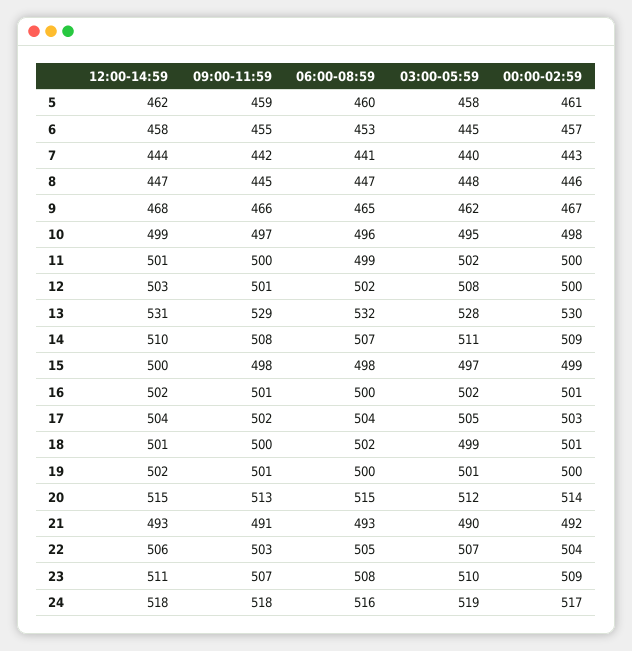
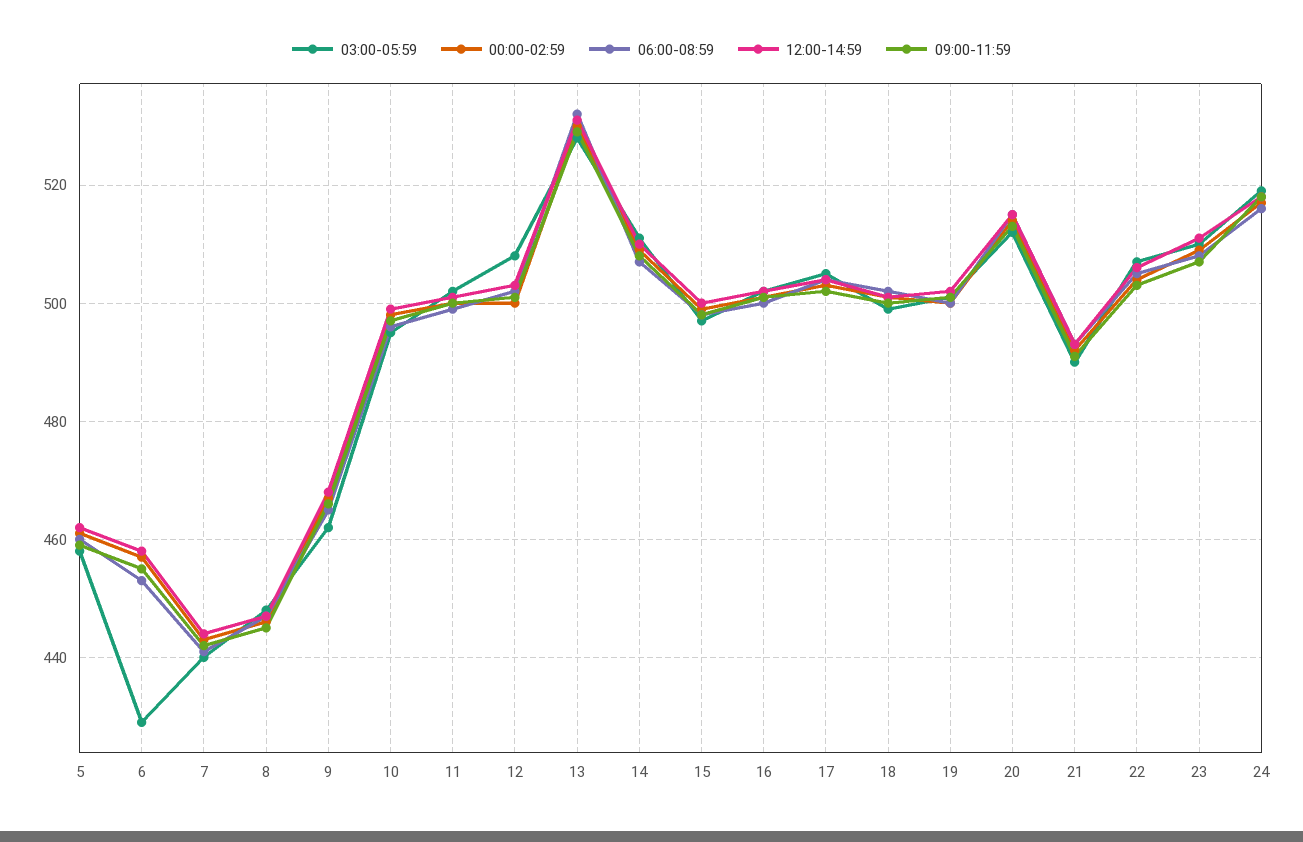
03:00-05:59, 6: 445 -> 430

